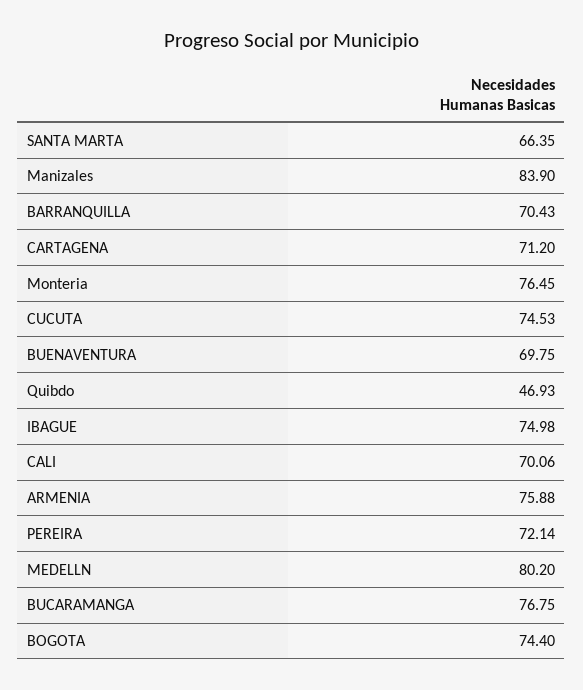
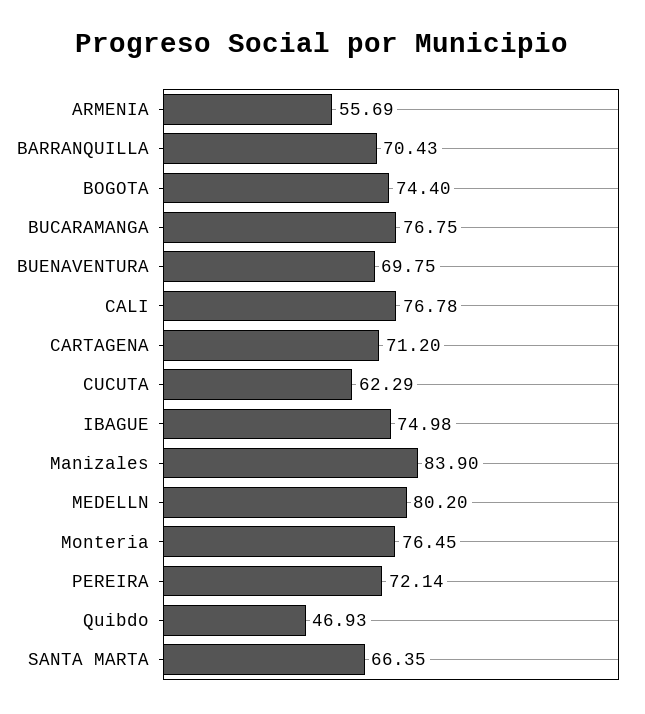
CUCUTA: 74.53 -> 62.29
CALI: 70.06 -> 76.78
ARMENIA: 75.88 -> 55.69

